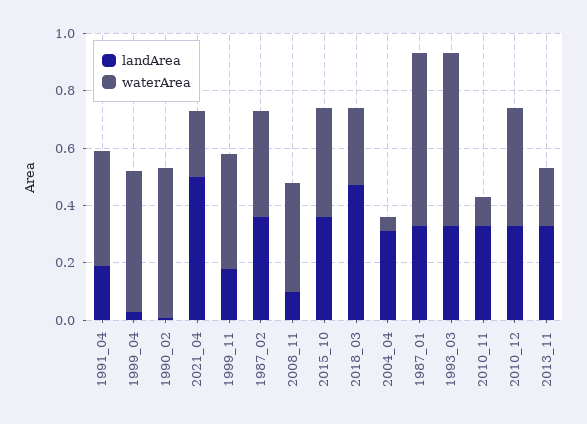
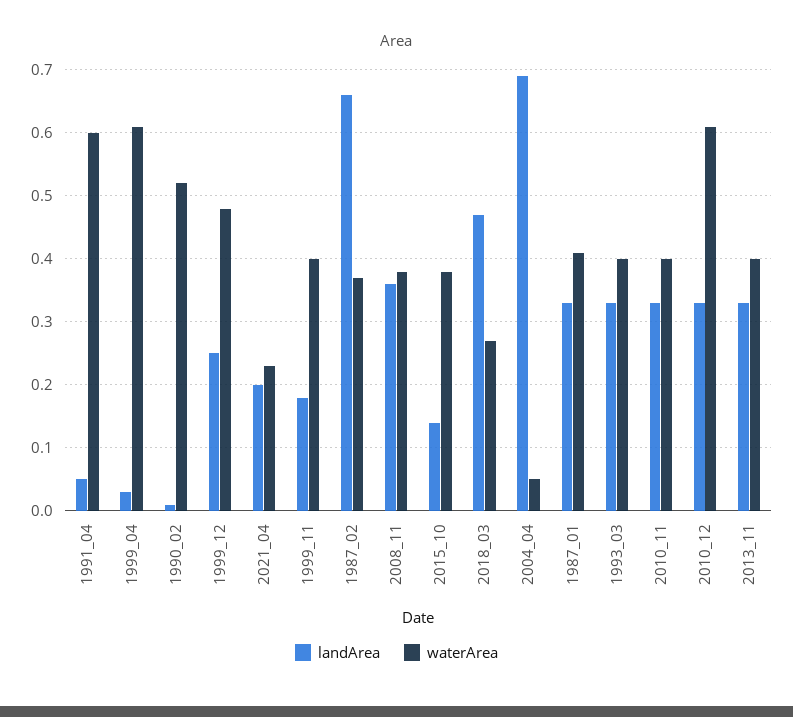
landArea, 1991_04: 0.2 -> 0.05
waterArea, 1991_04: 0.4 -> 0.6
waterArea, 1999_04: 0.5 -> 0.61
landArea, 2021_04: 0.5 -> 0.2
landArea, 1987_02: 0.35 -> 0.66
landArea, 2008_11: 0.1 -> 0.36
landArea, 2015_10: 0.35 -> 0.14
landArea, 2004_04: 0.3 -> 0.69
waterArea, 1987_01: 0.6 -> 0.41
waterArea, 1993_03: 0.6 -> 0.4
waterArea, 2010_11: 0.1 -> 0.4
waterArea, 2010_12: 0.4 -> 0.61
waterArea, 2013_11: 0.2 -> 0.4
landArea, 1999_12: none -> 0.25
waterArea, 1999_12: none -> 0.48

